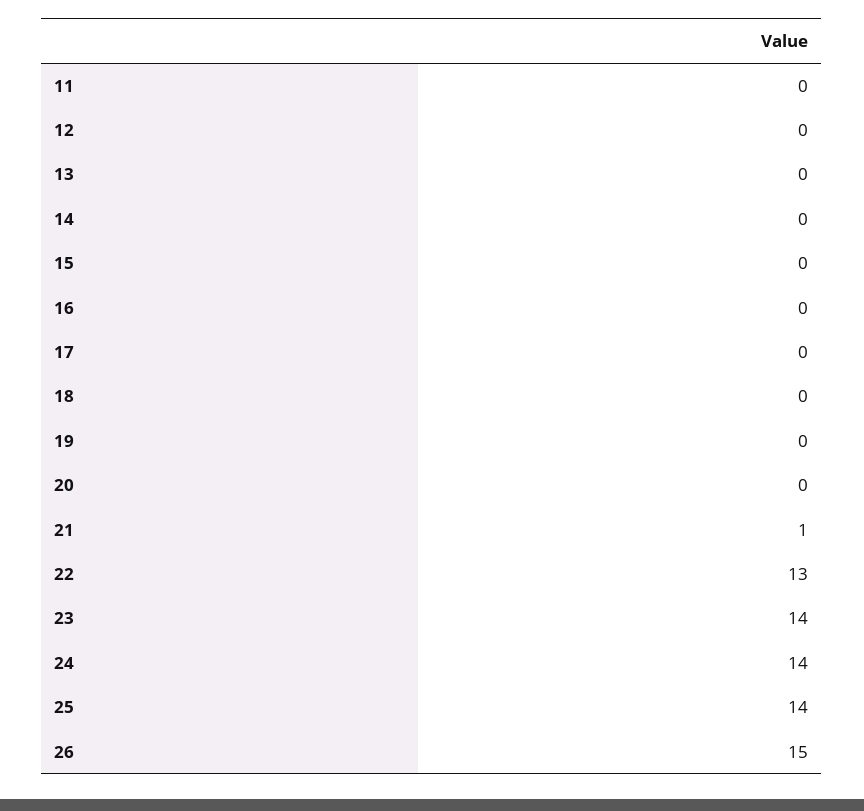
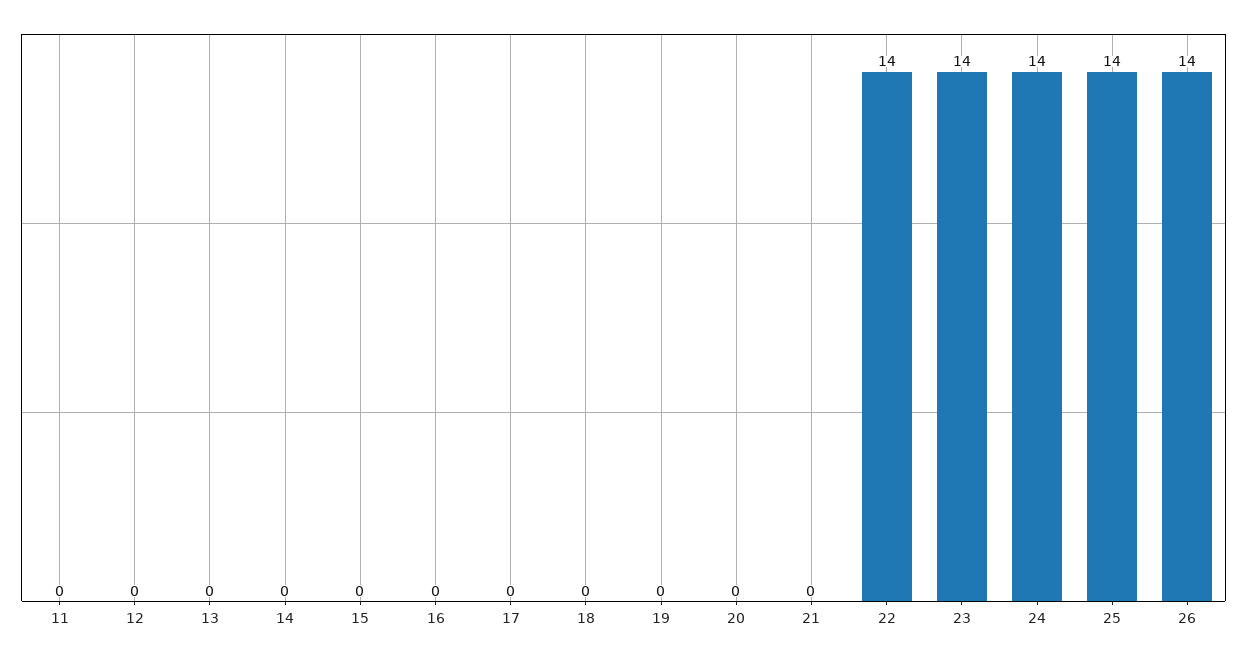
21: 1 -> 0
22: 13 -> 14
26: 15 -> 14

